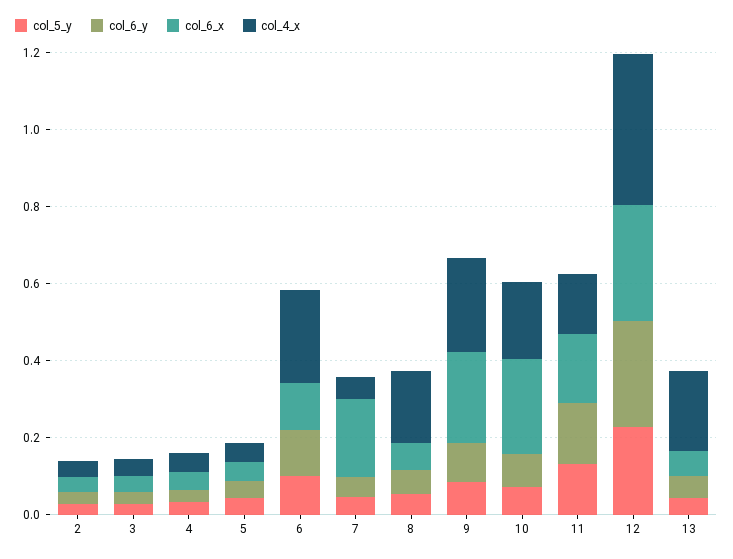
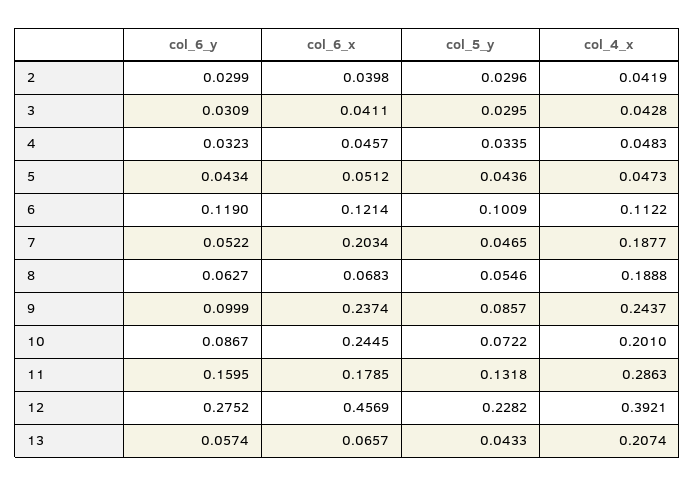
col_4_x, 6: 0.25 -> 0.1122
col_4_x, 7: 0.05 -> 0.1877
col_4_x, 11: 0.15 -> 0.2863
col_6_x, 12: 0.3 -> 0.4569

